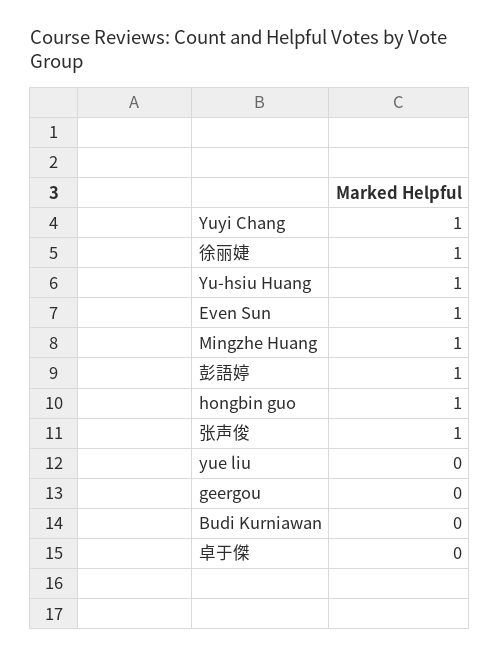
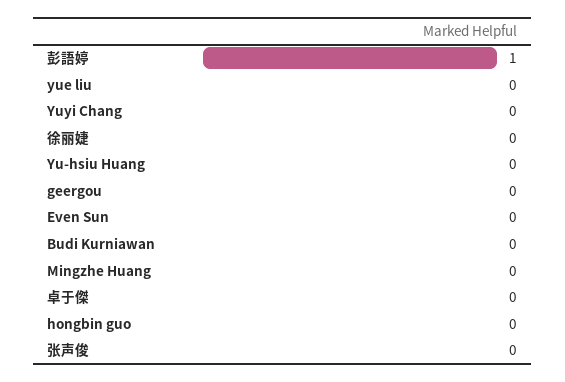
Yuyi Chang: 1 -> 0
徐丽婕: 1 -> 0
Yu-hsiu Huang: 1 -> 0
Even Sun: 1 -> 0
Mingzhe Huang: 1 -> 0
hongbin guo: 1 -> 0
张声俊: 1 -> 0

